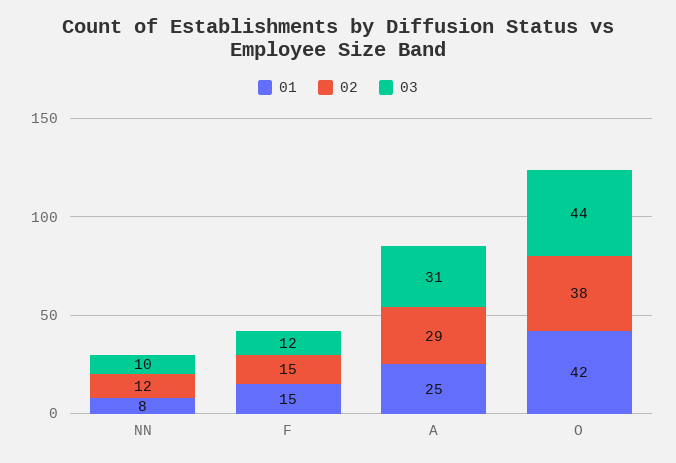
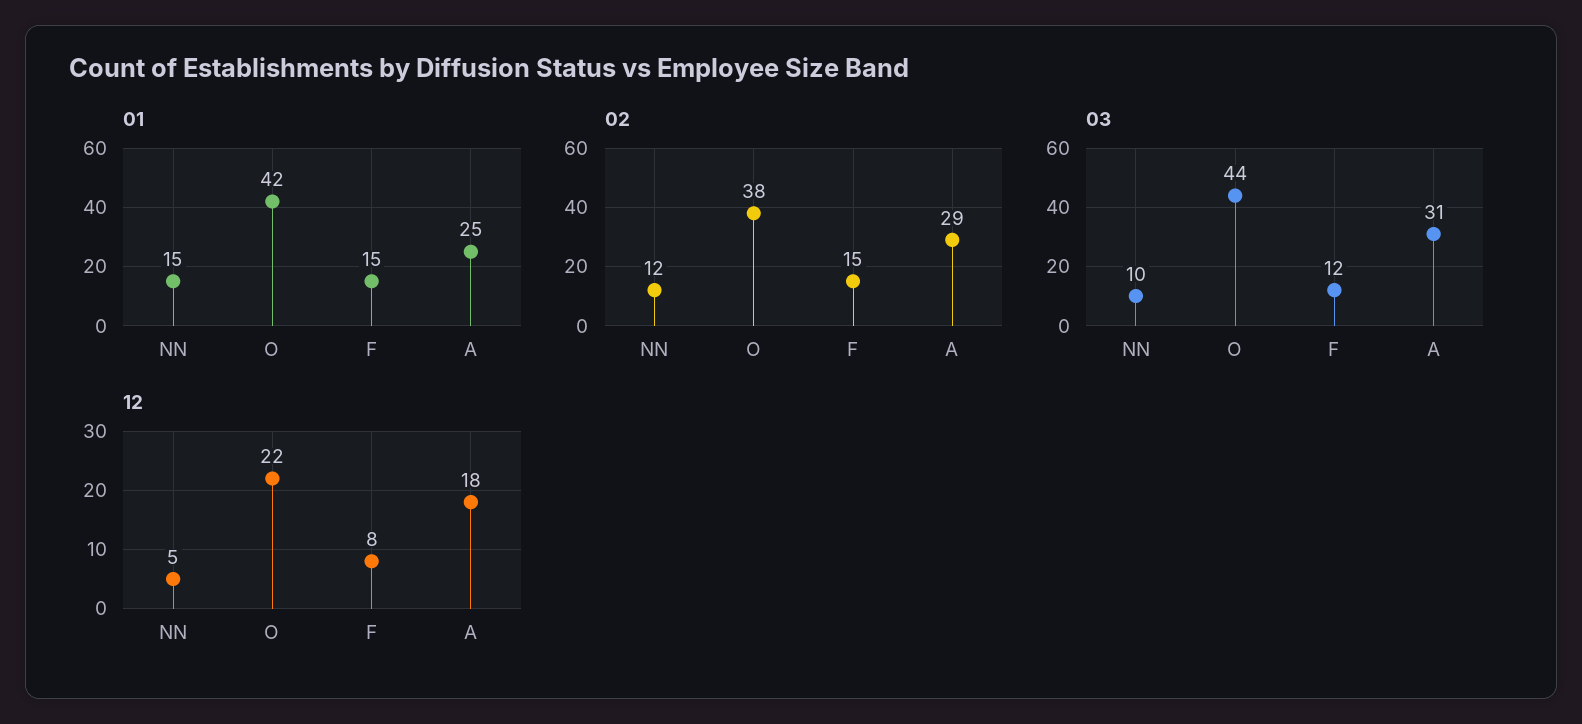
01, NN: 8 -> 15
12, NN: none -> 5
12, O: none -> 22
12, F: none -> 8
12, A: none -> 18

